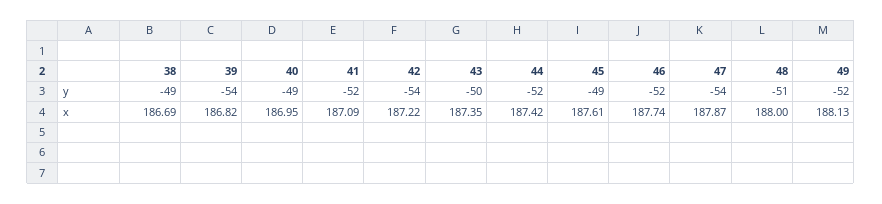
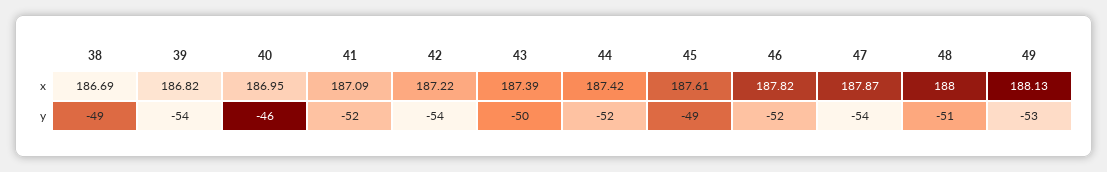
40, y: -49 -> -46
49, y: -52 -> -53
43, x: 187.35 -> 187.39
46, x: 187.74 -> 187.82

